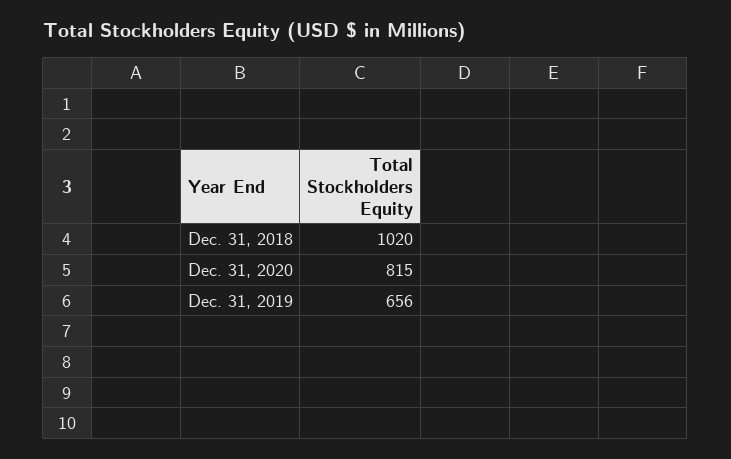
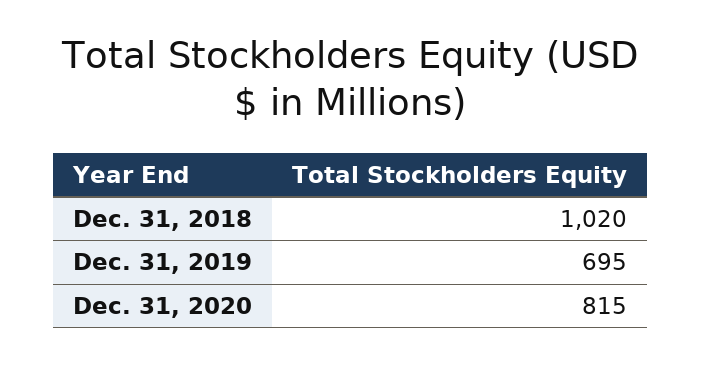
Dec. 31, 2019: 656 -> 695

